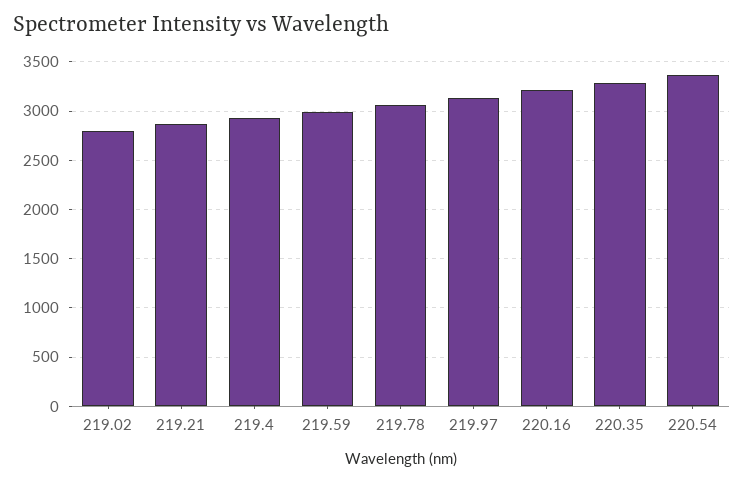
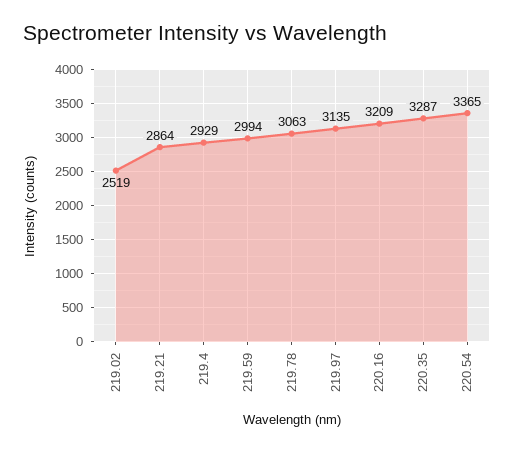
219.02: 2800 -> 2519

